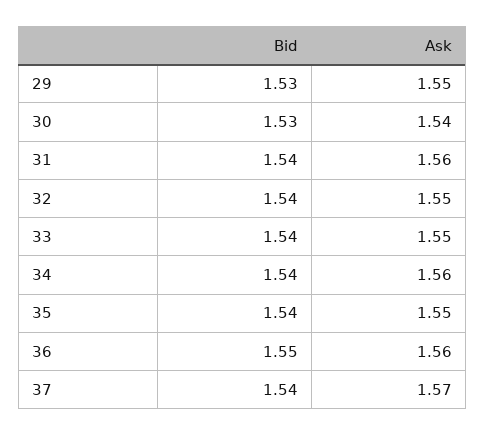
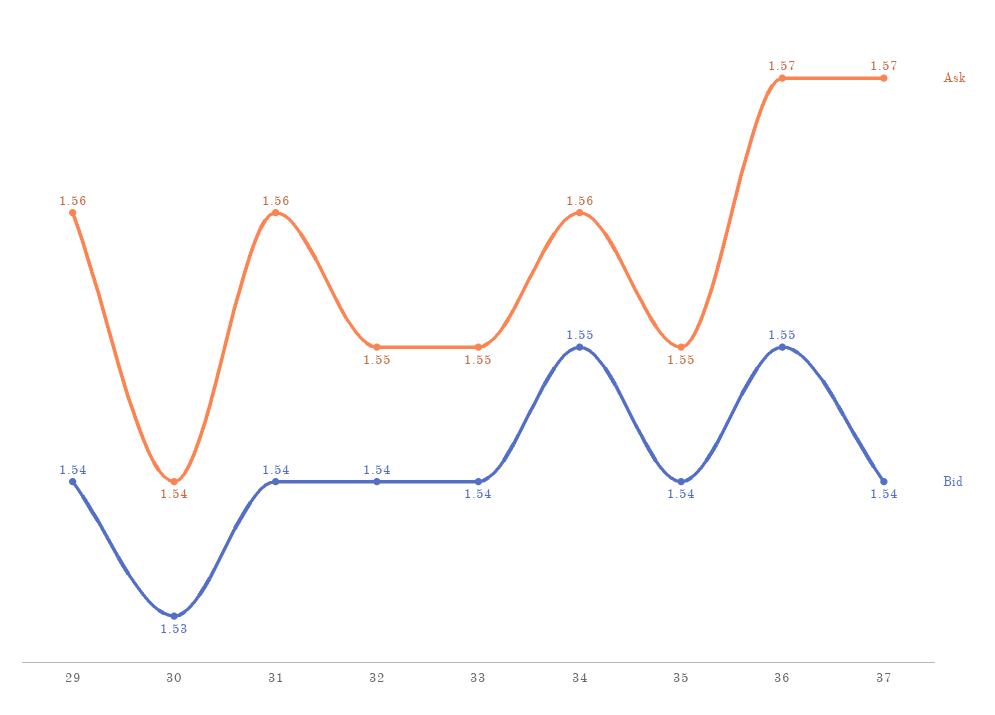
Bid, 29: 1.53 -> 1.54
Ask, 29: 1.55 -> 1.56
Bid, 34: 1.54 -> 1.55
Ask, 36: 1.56 -> 1.57

